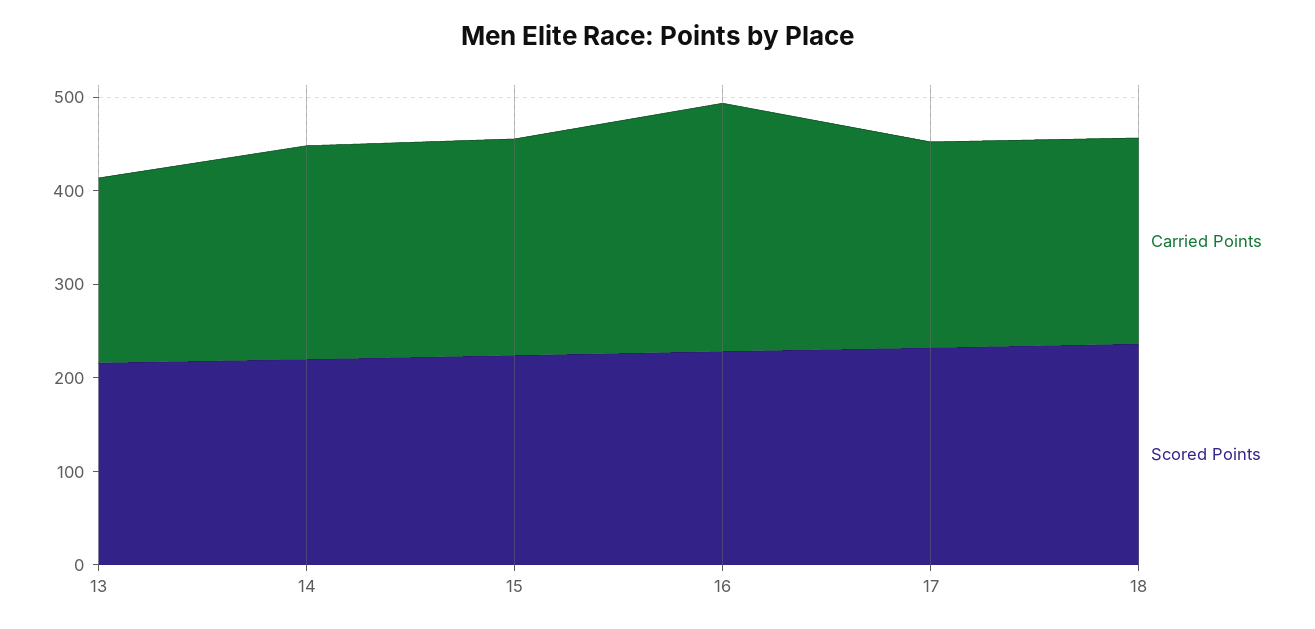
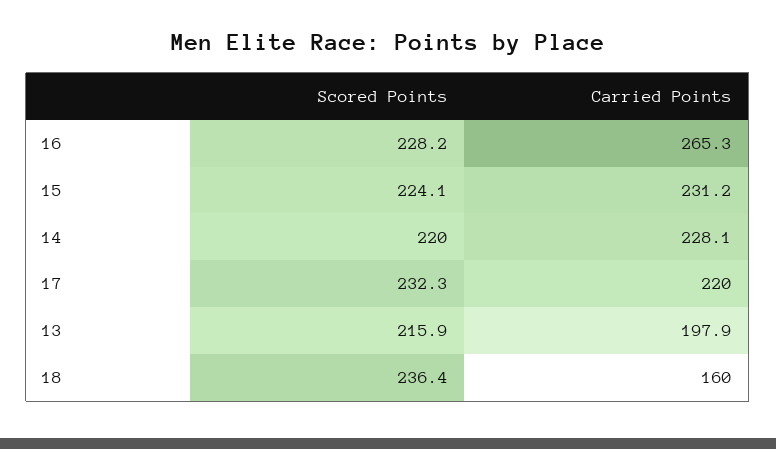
Carried Points, 18: 220 -> 160

